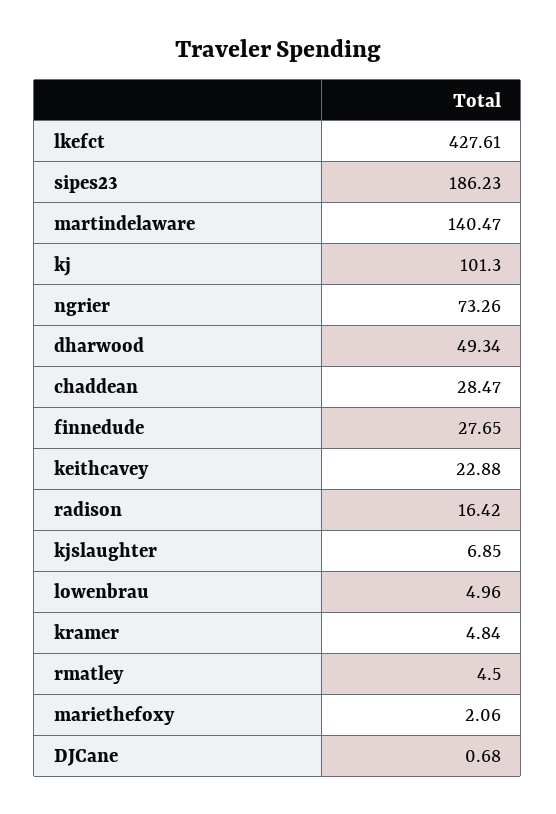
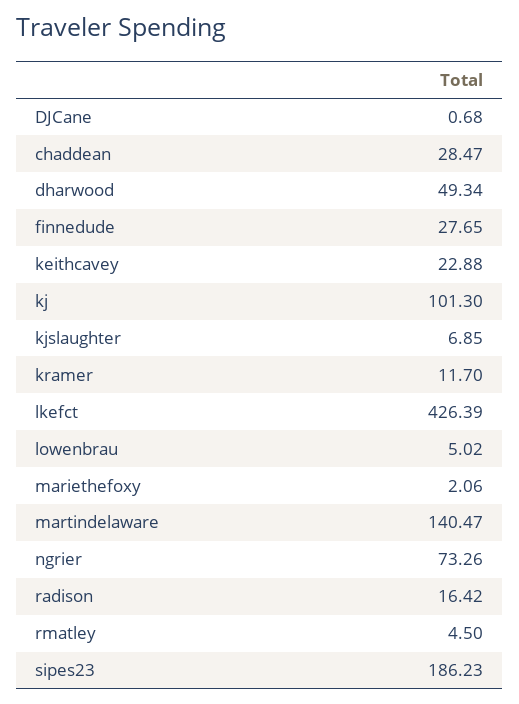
lkefct: 427.61 -> 426.39
lowenbrau: 4.96 -> 5.02
kramer: 4.84 -> 11.7

